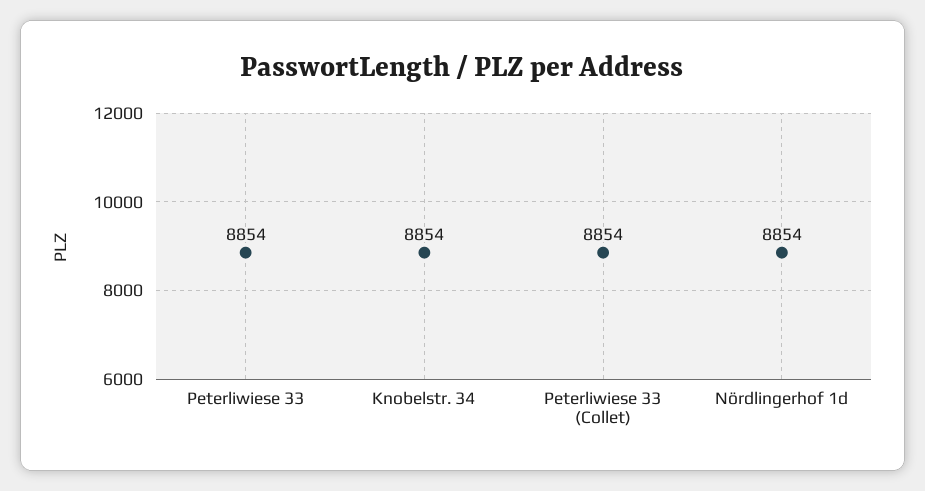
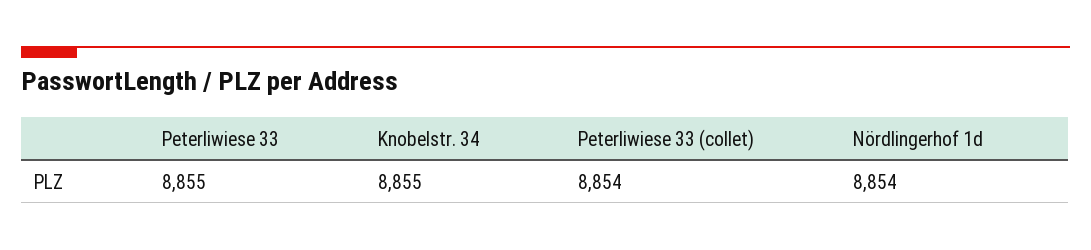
Peterliwiese 33: 8854 -> 8855
Knobelstr. 34: 8854 -> 8855

